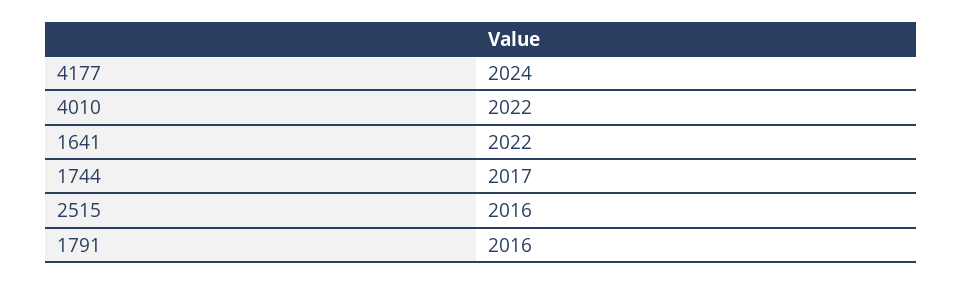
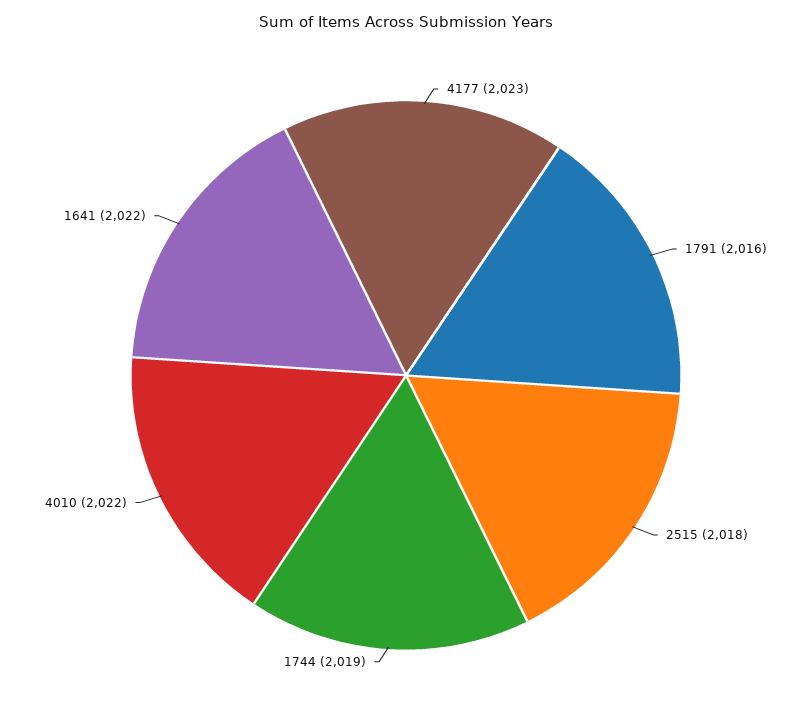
4177: 2024 -> 2023
1744: 2017 -> 2019
2515: 2016 -> 2018

